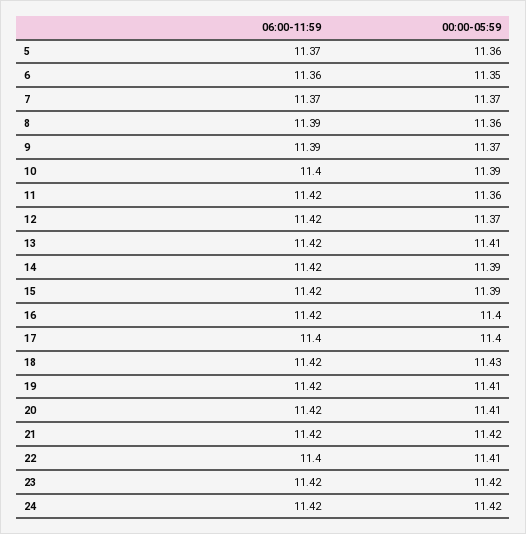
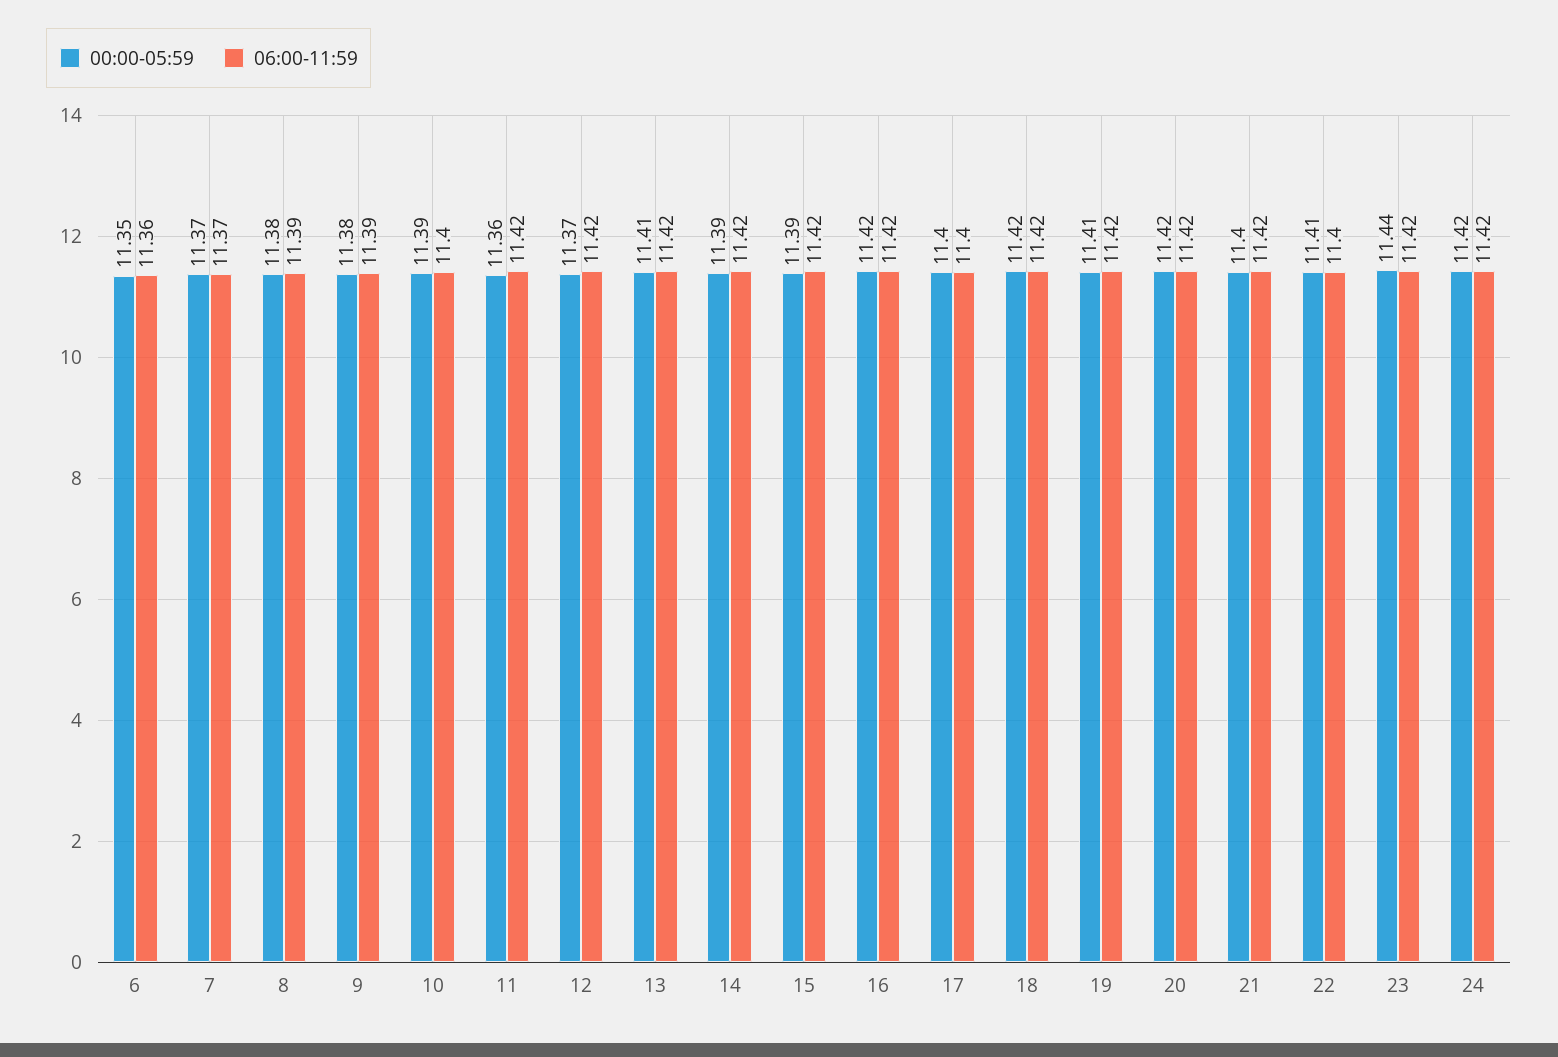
06:00-11:59, 5: 11.37 -> none
00:00-05:59, 5: 11.36 -> none
00:00-05:59, 8: 11.36 -> 11.38
00:00-05:59, 9: 11.37 -> 11.38
00:00-05:59, 16: 11.4 -> 11.42
00:00-05:59, 18: 11.43 -> 11.42
00:00-05:59, 20: 11.41 -> 11.42
00:00-05:59, 21: 11.42 -> 11.4
00:00-05:59, 23: 11.42 -> 11.44

